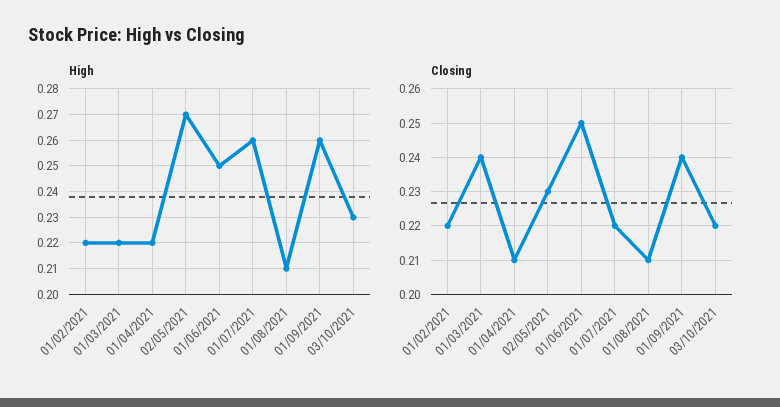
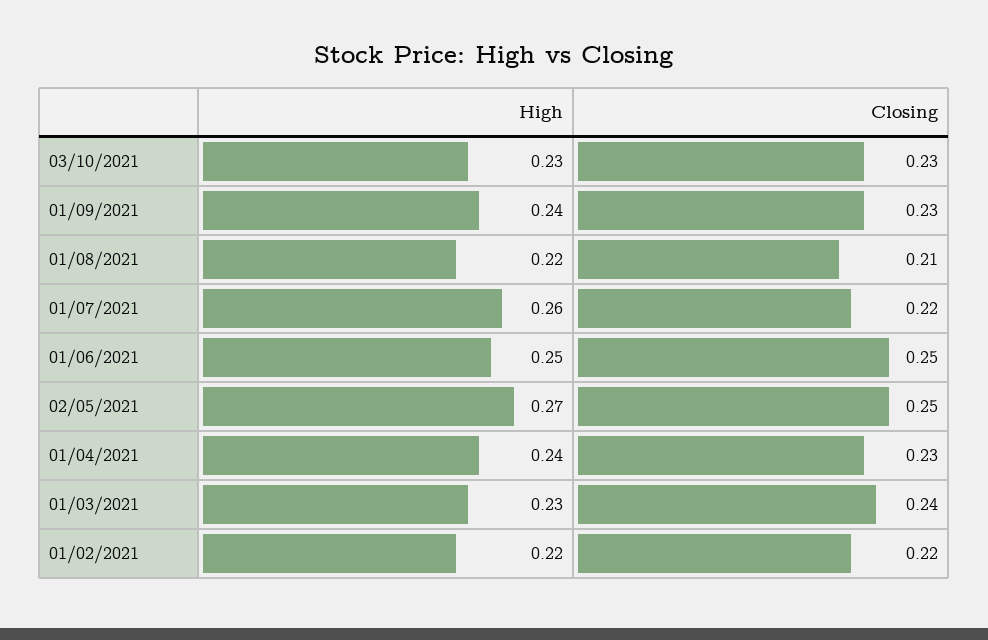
High, 01/03/2021: 0.22 -> 0.23
High, 01/04/2021: 0.22 -> 0.24
High, 01/08/2021: 0.21 -> 0.22
High, 01/09/2021: 0.26 -> 0.24
Closing, 01/04/2021: 0.21 -> 0.23
Closing, 02/05/2021: 0.23 -> 0.25
Closing, 01/09/2021: 0.24 -> 0.23
Closing, 03/10/2021: 0.22 -> 0.23

